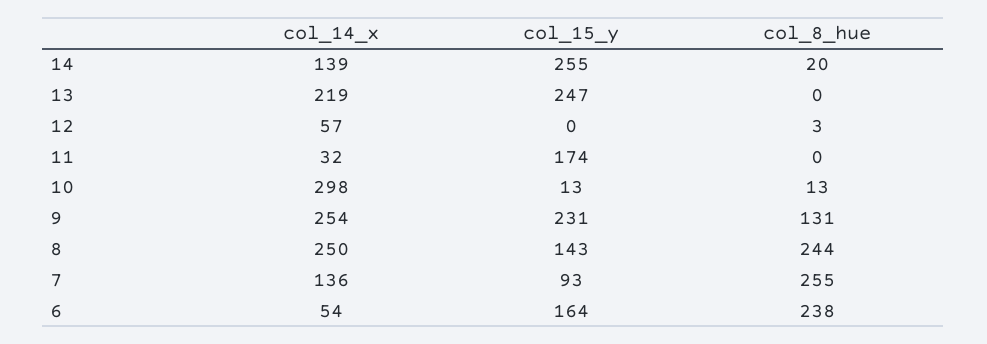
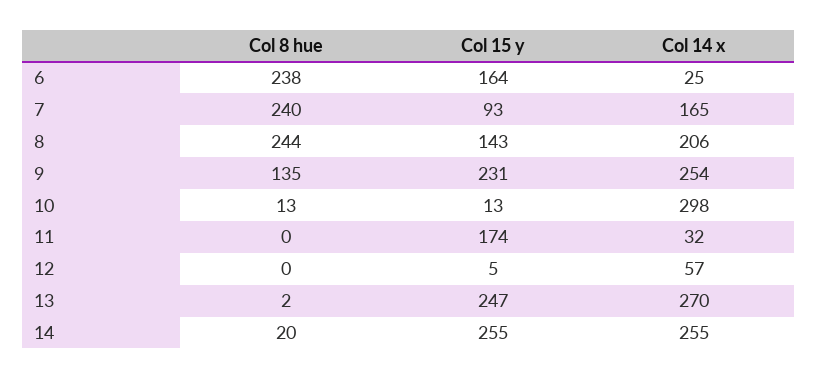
col_14_x, 14: 139 -> 255
col_14_x, 13: 219 -> 270
col_8_hue, 13: 0 -> 2
col_15_y, 12: 0 -> 5
col_8_hue, 12: 3 -> 0
col_8_hue, 9: 131 -> 135
col_14_x, 8: 250 -> 206
col_14_x, 7: 136 -> 165
col_8_hue, 7: 255 -> 240
col_14_x, 6: 54 -> 25

